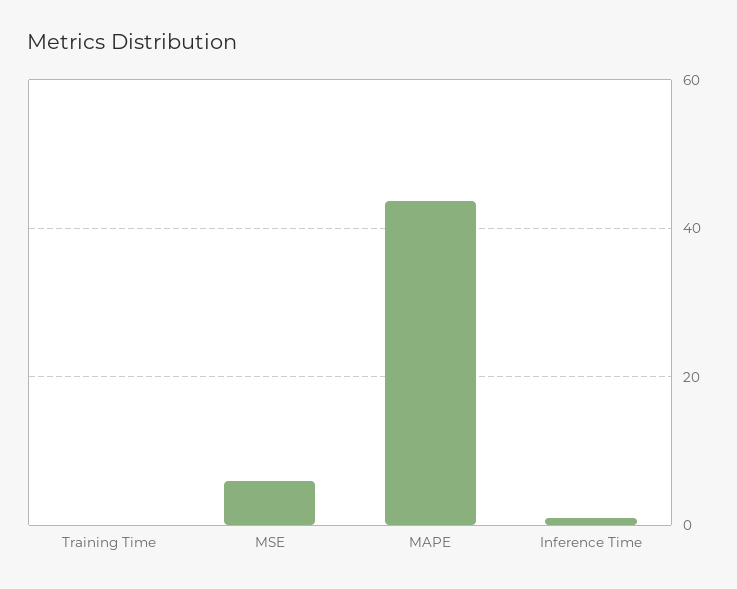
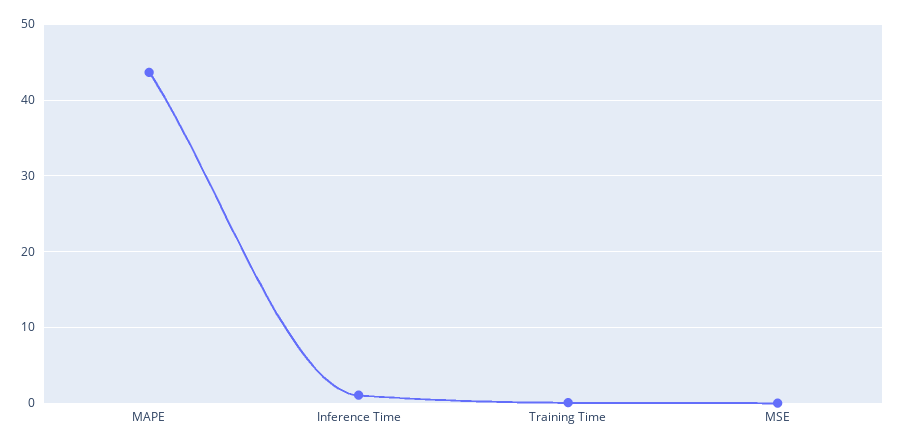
MSE: 6 -> 0

